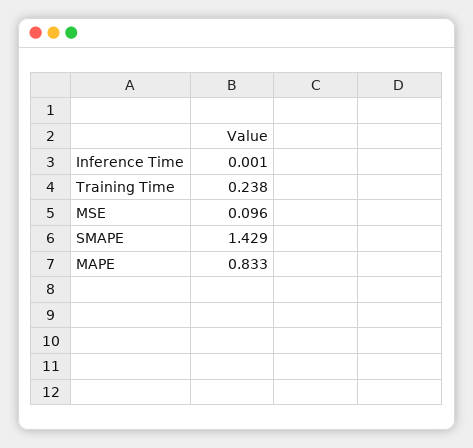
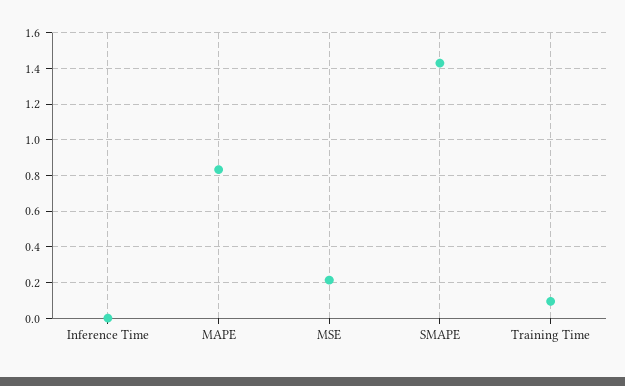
Training Time: 0.238 -> 0.1
MSE: 0.096 -> 0.2

